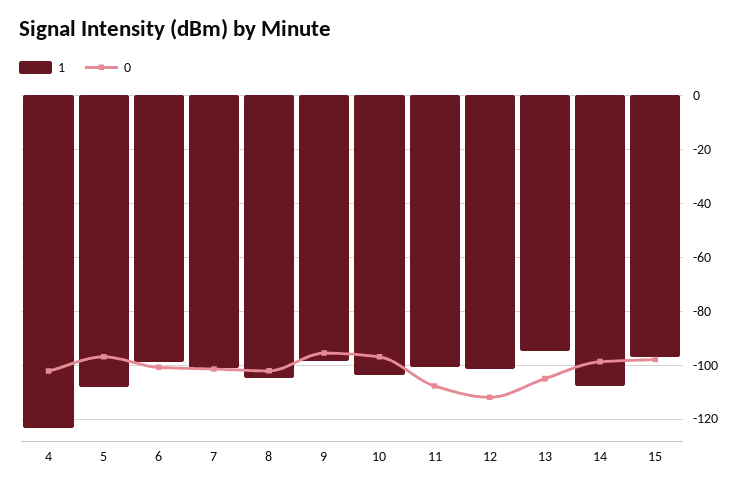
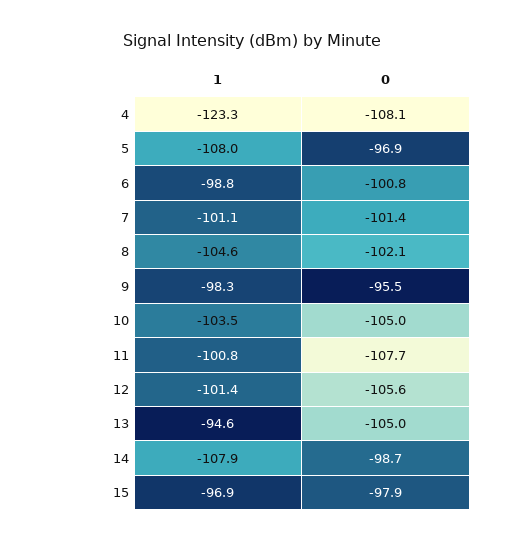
0, 4: -102.5 -> -108.1
0, 10: -97.5 -> -105
0, 12: -112.5 -> -105.6

